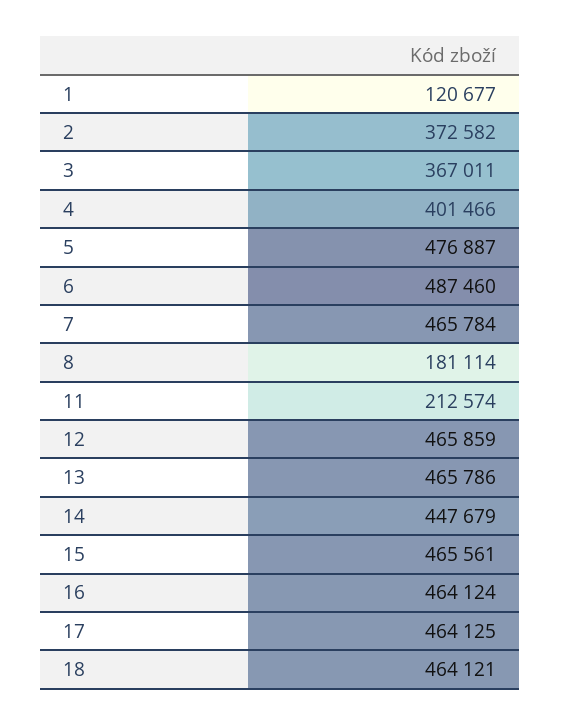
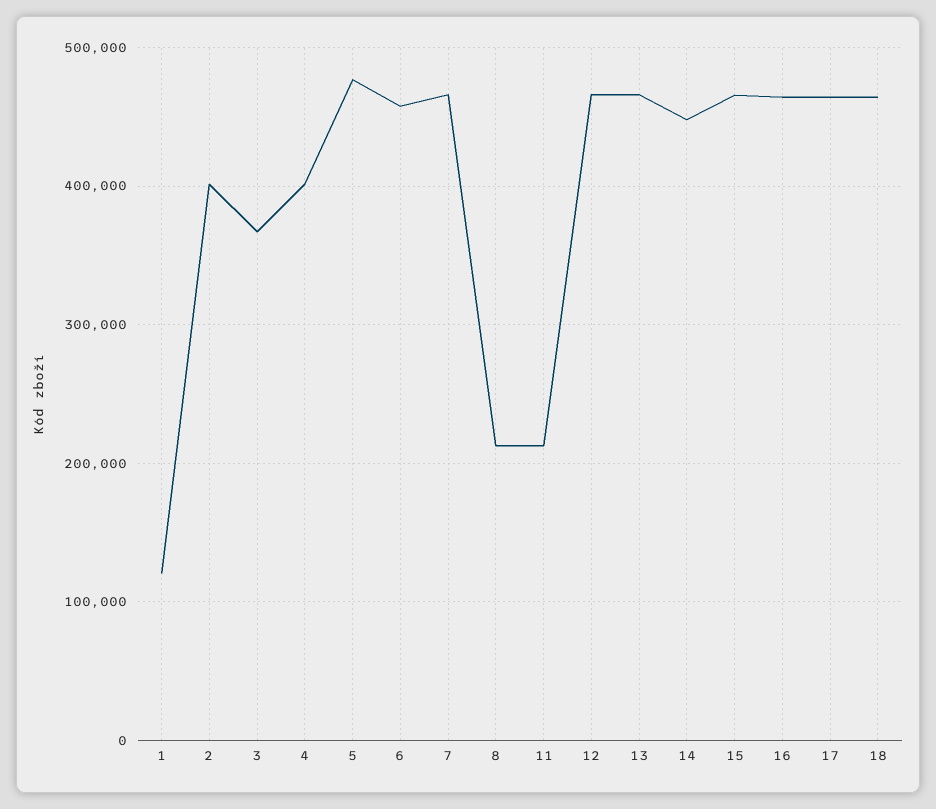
2: 372582 -> 400000
6: 487460 -> 460000
8: 181114 -> 210000

